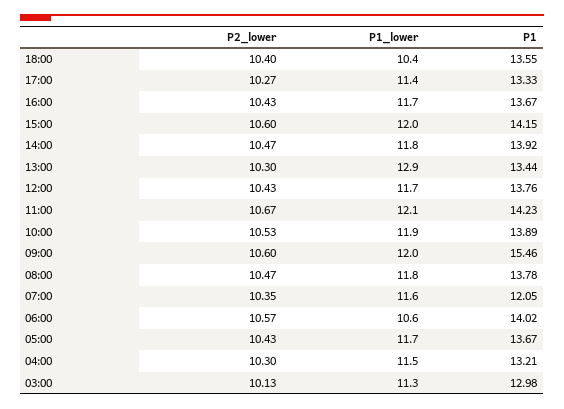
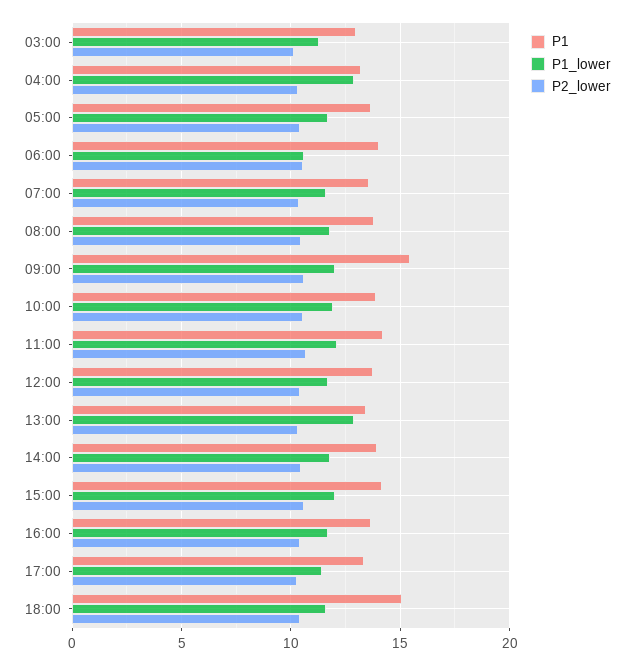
P1_lower, 18:00: 10.4 -> 11.5
P1, 18:00: 13.55 -> 15
P1, 07:00: 12.05 -> 13.5
P1_lower, 04:00: 11.5 -> 13

